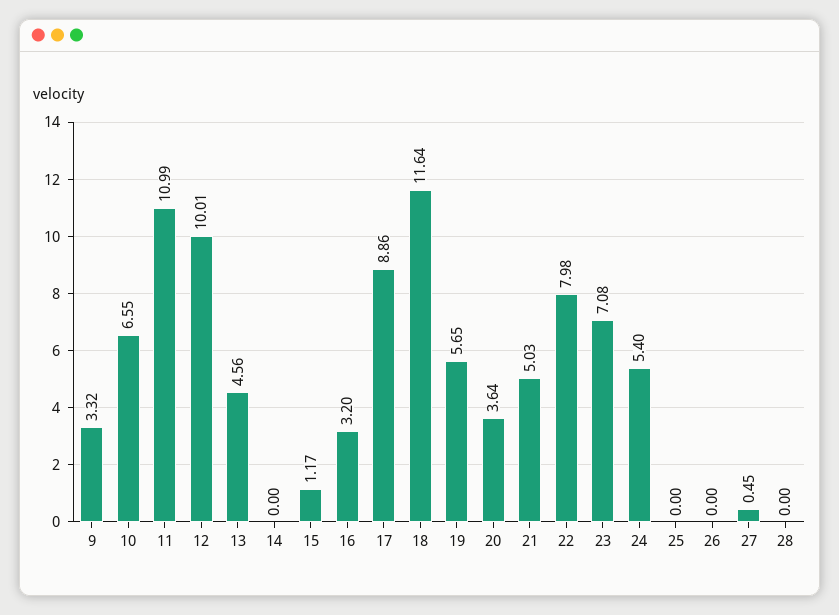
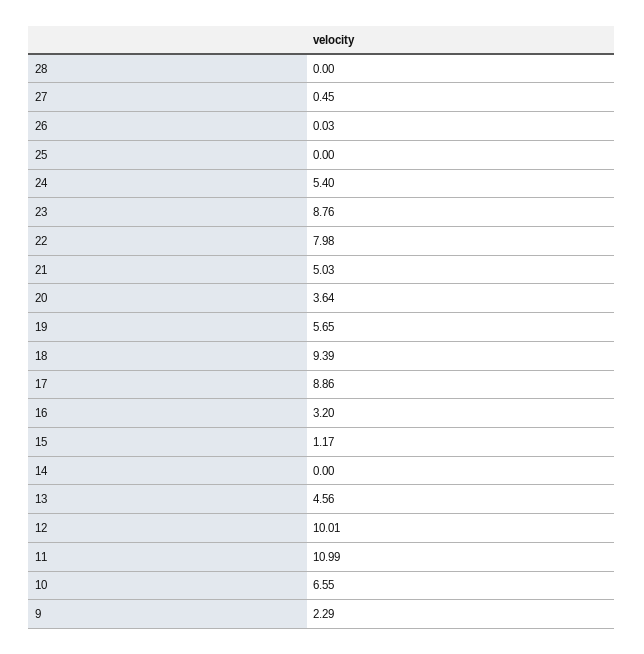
9: 3.32 -> 2.29
18: 11.64 -> 9.39
23: 7.08 -> 8.76
26: 0 -> 0.03

